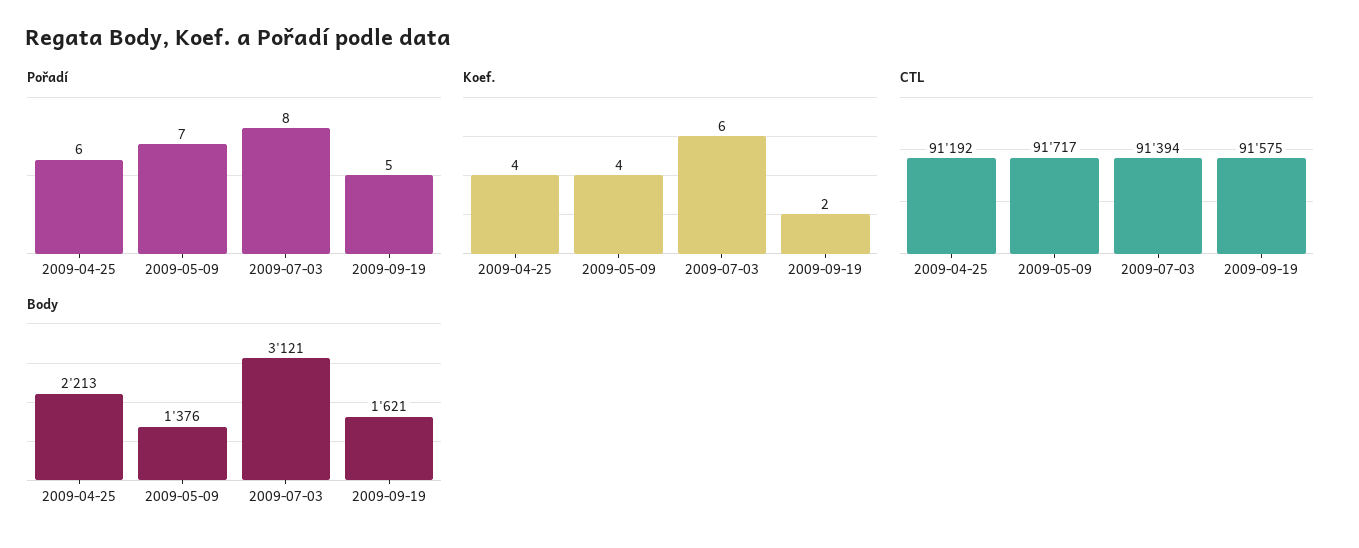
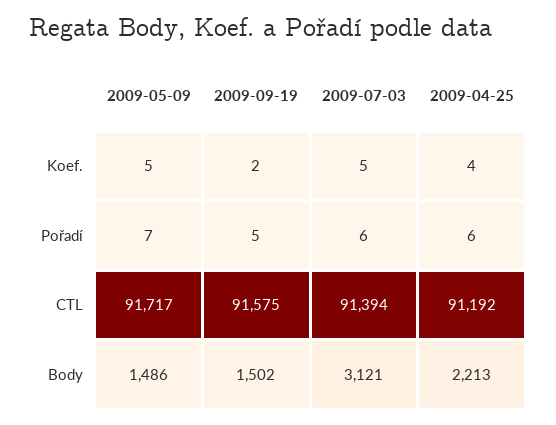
Pořadí, 2009-07-03: 8 -> 6
Koef., 2009-05-09: 4 -> 5
Koef., 2009-07-03: 6 -> 5
Body, 2009-05-09: 1376 -> 1486
Body, 2009-09-19: 1621 -> 1502

